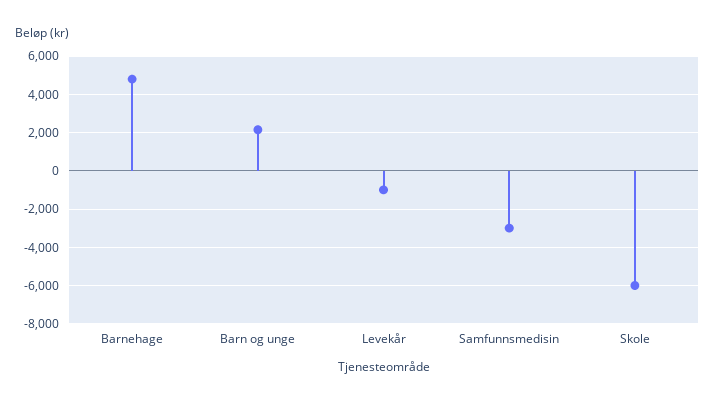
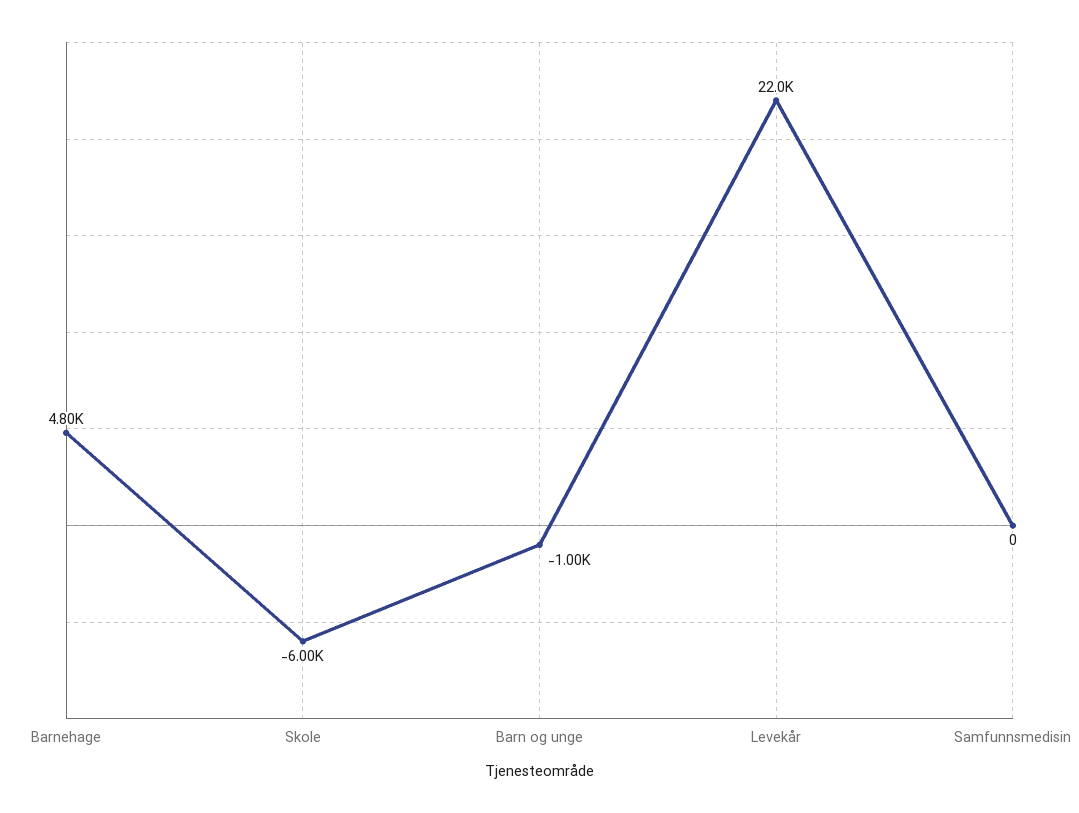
Barn og unge: 2000 -> -1000
Levekår: -1000 -> 22000
Samfunnsmedisin: -3000 -> 0

